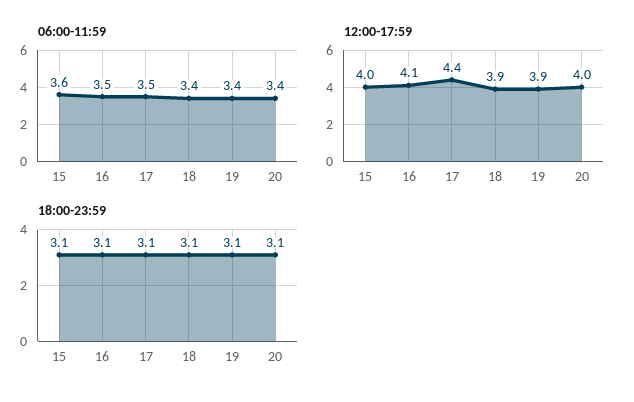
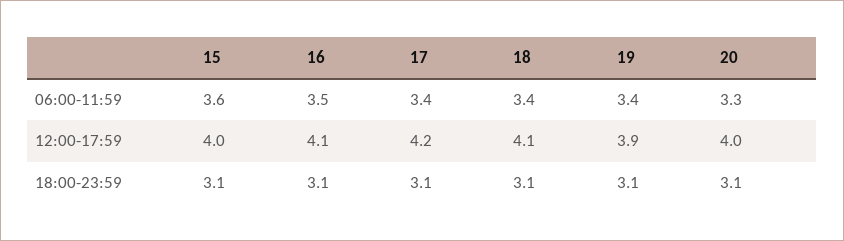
06:00-11:59, 17: 3.5 -> 3.4
06:00-11:59, 20: 3.4 -> 3.3
12:00-17:59, 17: 4.4 -> 4.2
12:00-17:59, 18: 3.9 -> 4.1

